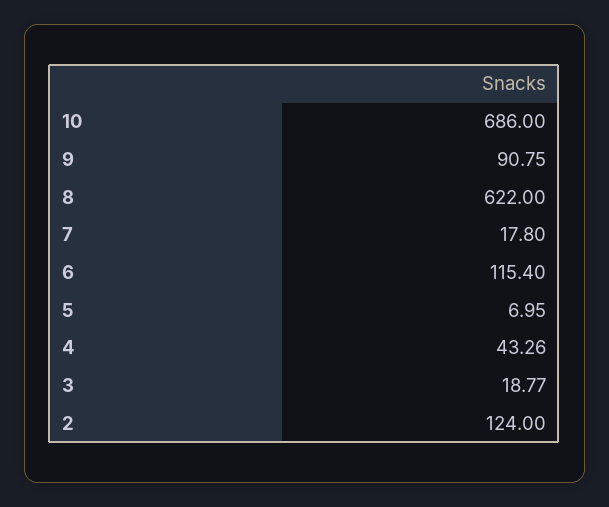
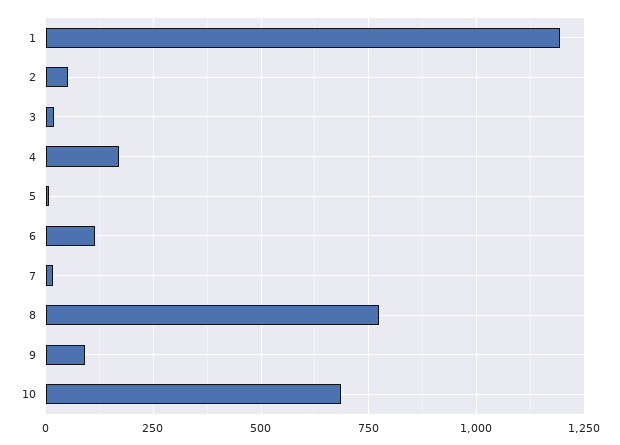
8: 622 -> 775
4: 43.26 -> 175
2: 124 -> 50
1: none -> 1200

